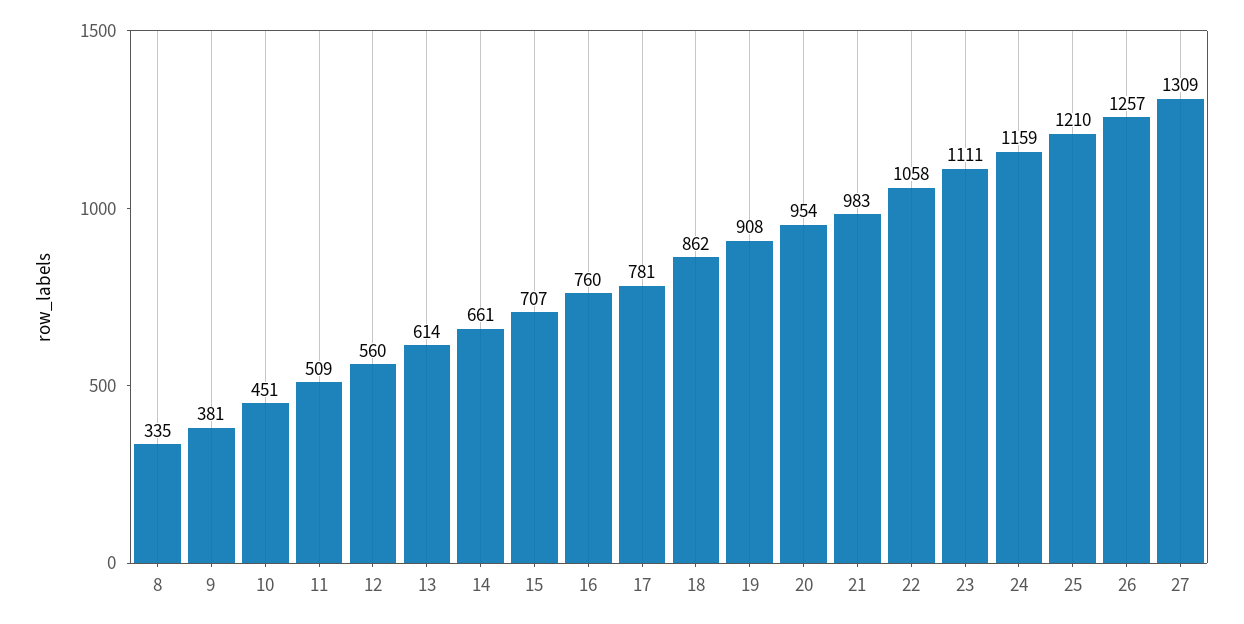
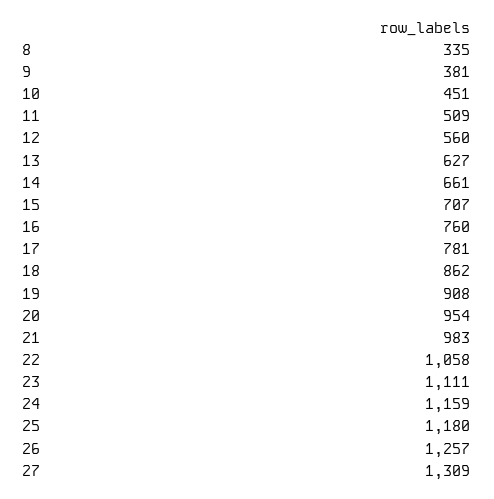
13: 614 -> 627
25: 1210 -> 1180

